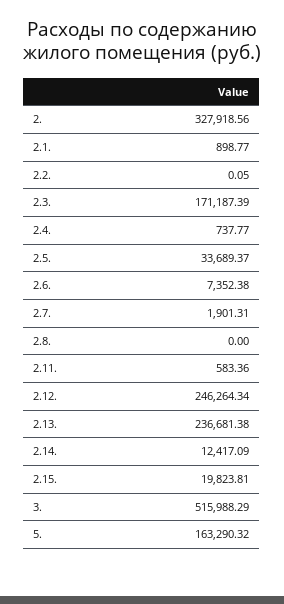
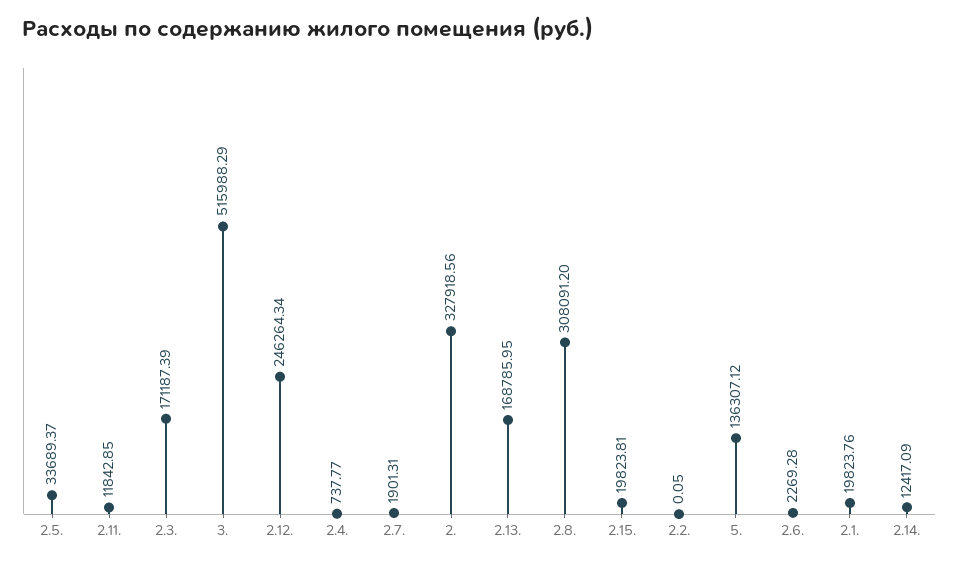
2.1.: 898.77 -> 19823.76
2.6.: 7352.38 -> 2269.28
2.8.: 0 -> 308091.2
2.11.: 583.36 -> 11842.85
2.13.: 236681.38 -> 168785.95
5.: 163290.32 -> 136307.12

